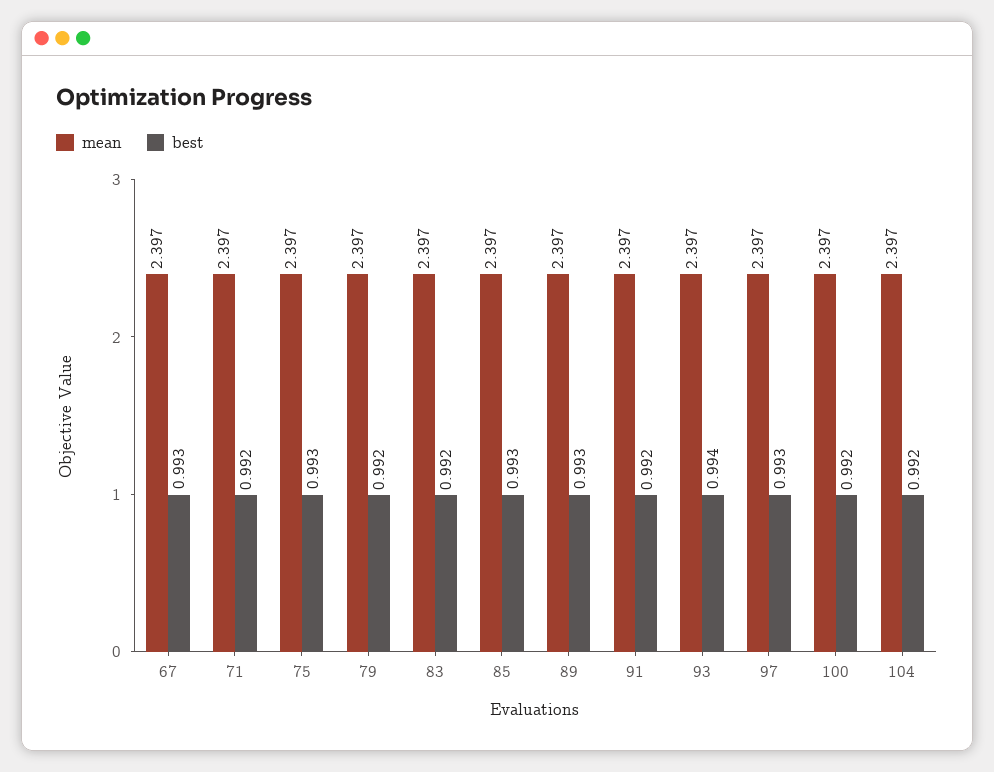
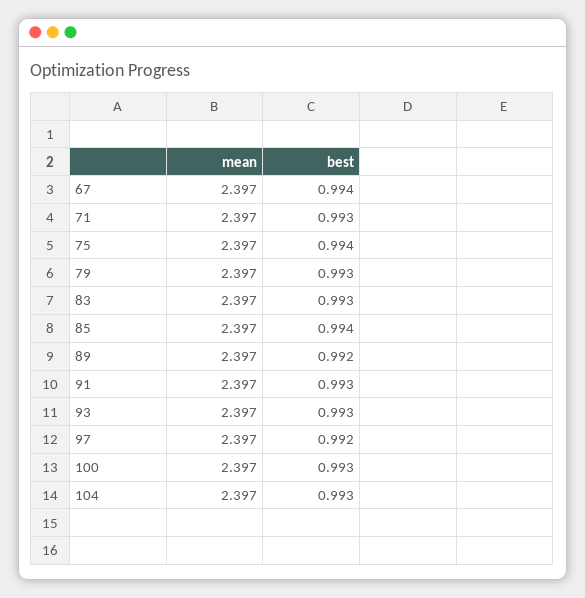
best, 67: 0.993 -> 0.994
best, 71: 0.992 -> 0.993
best, 75: 0.993 -> 0.994
best, 79: 0.992 -> 0.993
best, 83: 0.992 -> 0.993
best, 85: 0.993 -> 0.994
best, 89: 0.993 -> 0.992
best, 91: 0.992 -> 0.993
best, 93: 0.994 -> 0.993
best, 97: 0.993 -> 0.992
best, 100: 0.992 -> 0.993
best, 104: 0.992 -> 0.993

